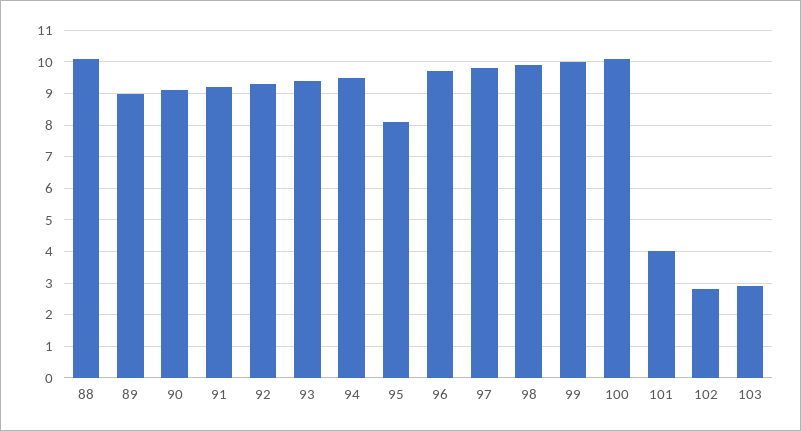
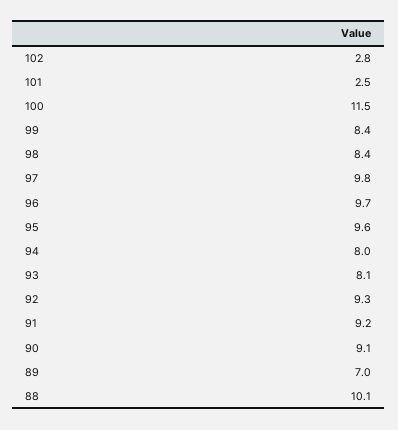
89: 9 -> 7
93: 9.5 -> 8.1
94: 9.5 -> 8
95: 8 -> 9.6
98: 10 -> 8.4
99: 10 -> 8.4
100: 10 -> 11.5
101: 4 -> 2.5
103: 3 -> none

